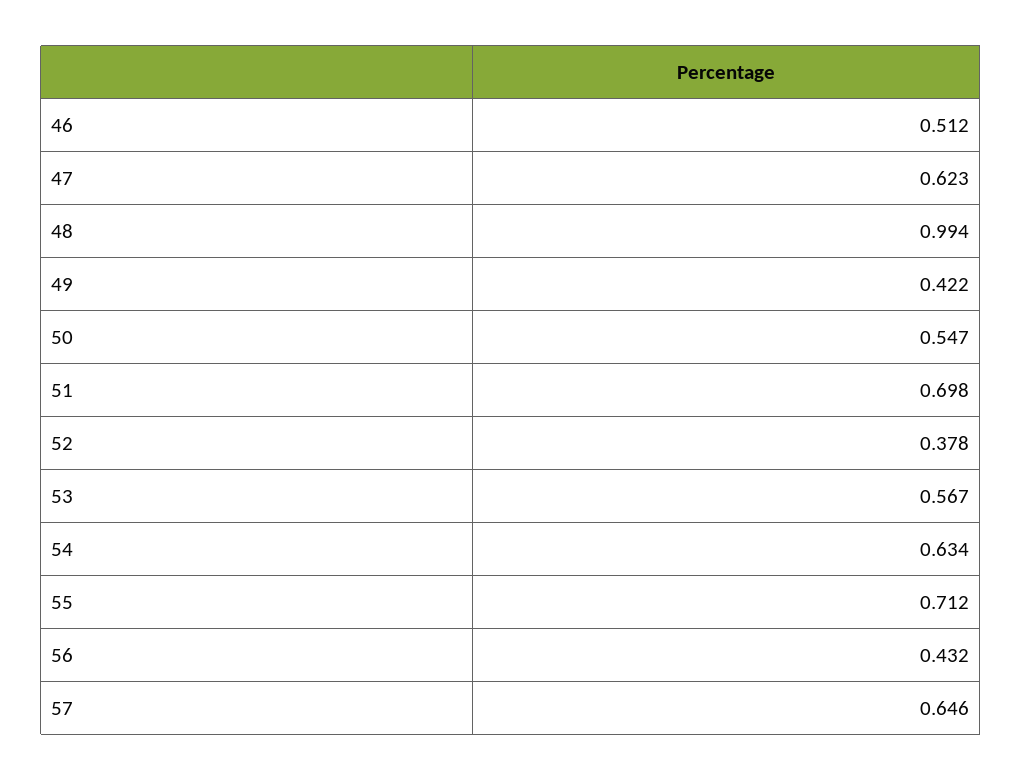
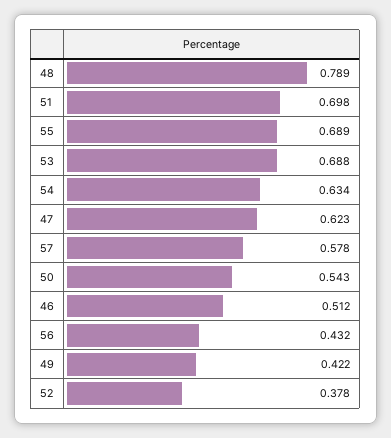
48: 0.994 -> 0.789
50: 0.547 -> 0.543
53: 0.567 -> 0.688
55: 0.712 -> 0.689
57: 0.646 -> 0.578

